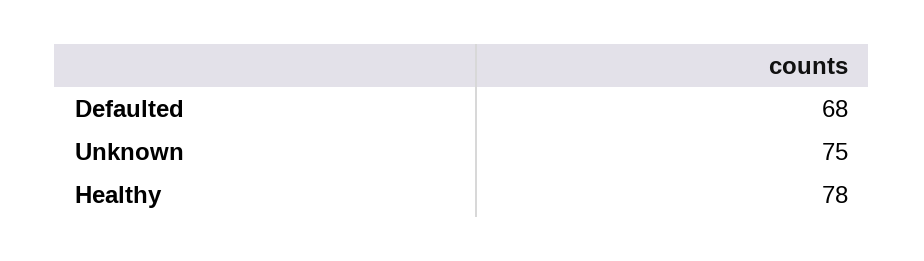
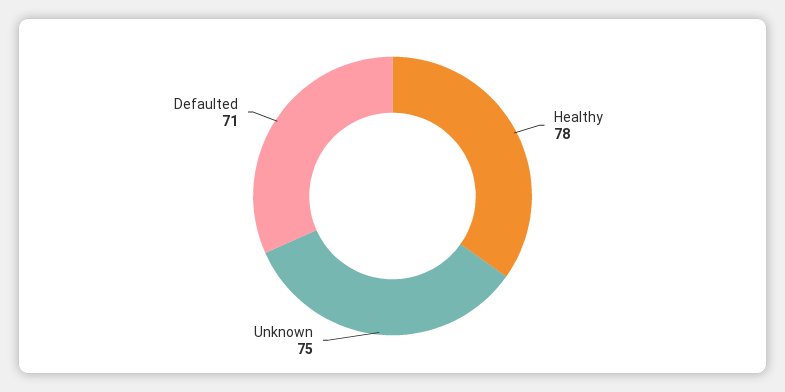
Defaulted: 68 -> 71

